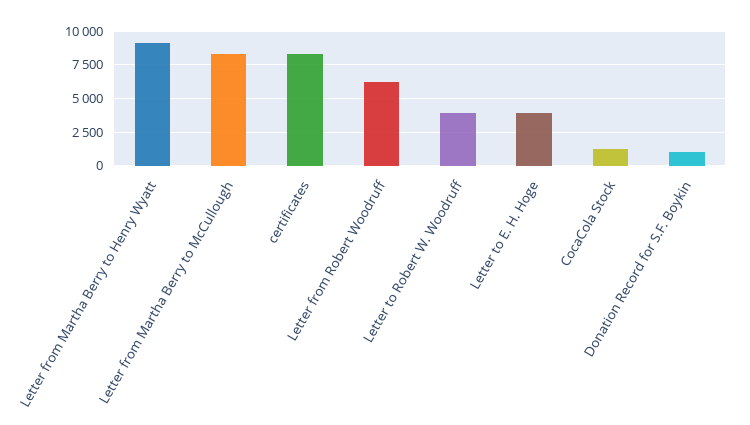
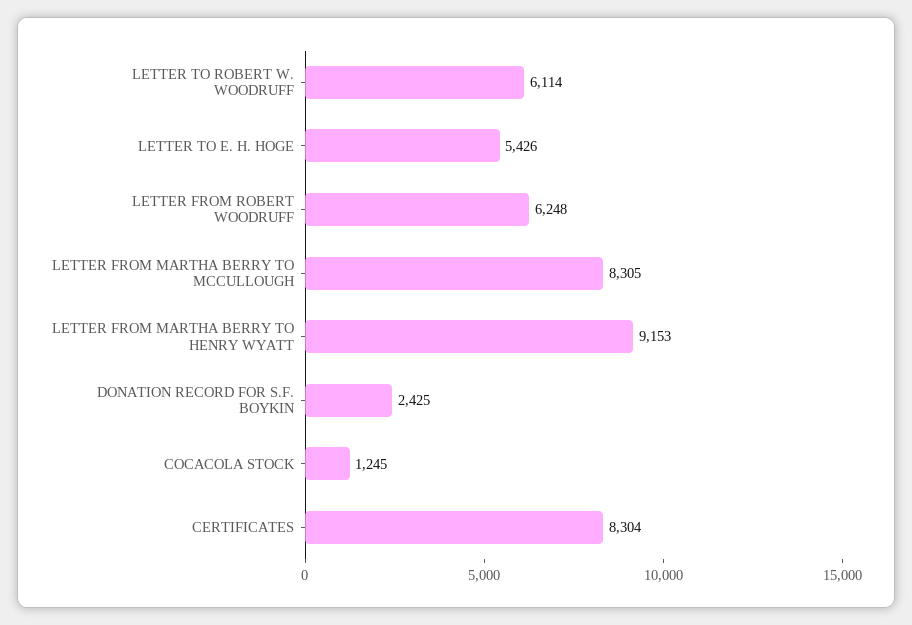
Letter to Robert W. Woodruff: 4000 -> 6114
Letter to E. H. Hoge: 4000 -> 5426
Donation Record for S.F. Boykin: 1000 -> 2425

